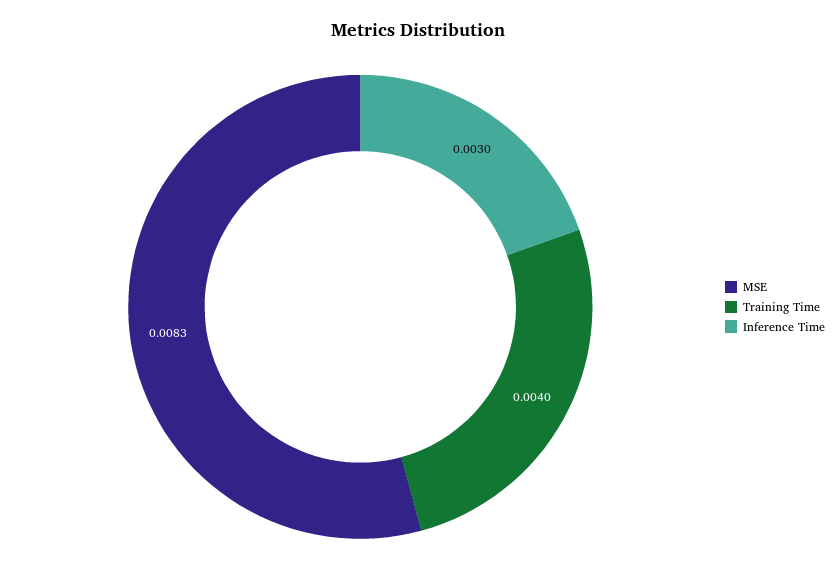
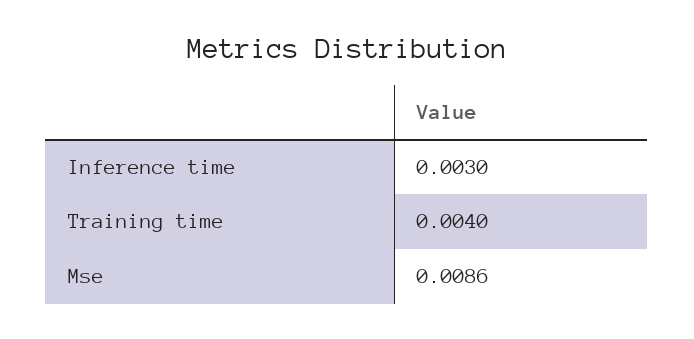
MSE: 0.0083 -> 0.0086

